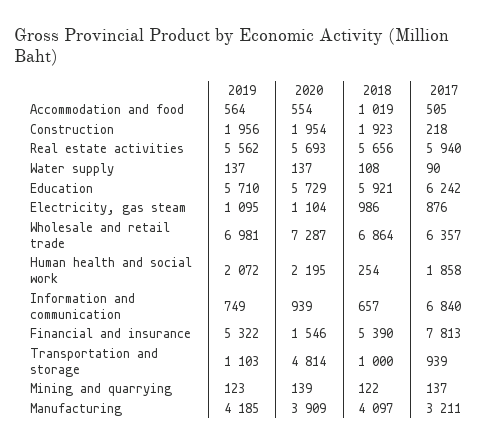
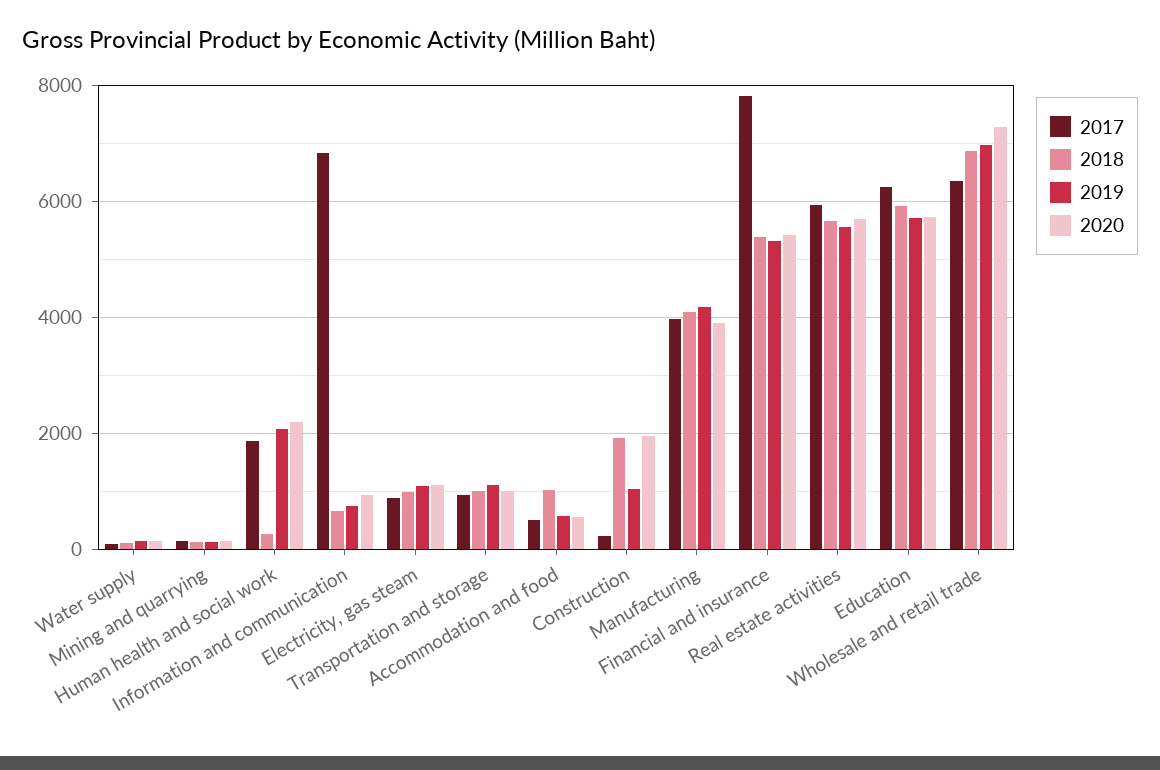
2019, Construction: 1956 -> 1000
2020, Financial and insurance: 1546 -> 5400
2020, Transportation and storage: 4814 -> 1000
2017, Manufacturing: 3211 -> 4000

